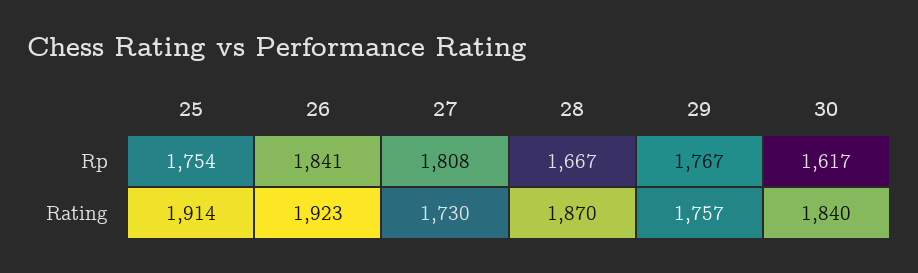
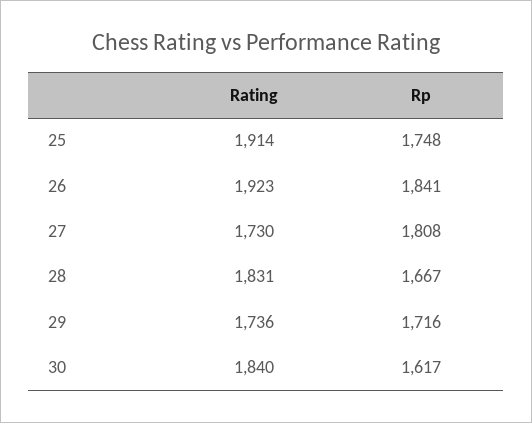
25, Rp: 1754 -> 1748
29, Rp: 1767 -> 1716
28, Rating: 1870 -> 1831
29, Rating: 1757 -> 1736

